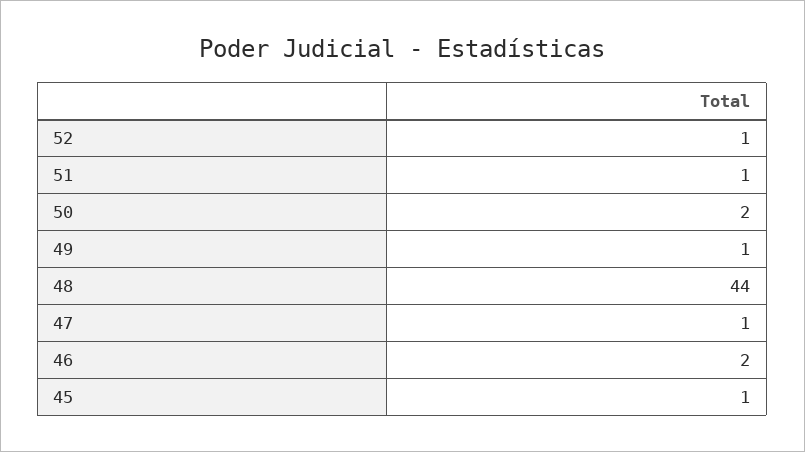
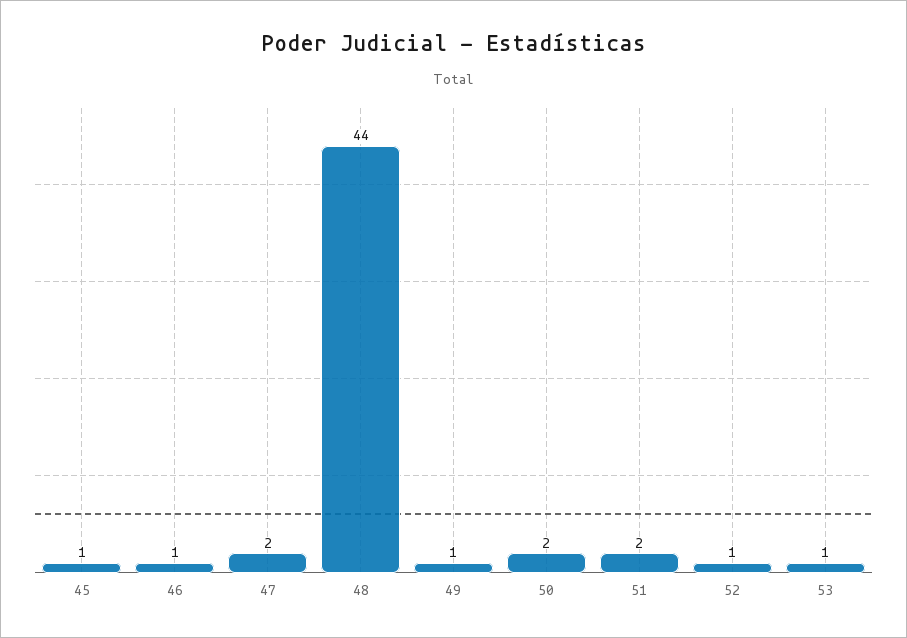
51: 1 -> 2
47: 1 -> 2
46: 2 -> 1
53: none -> 1

